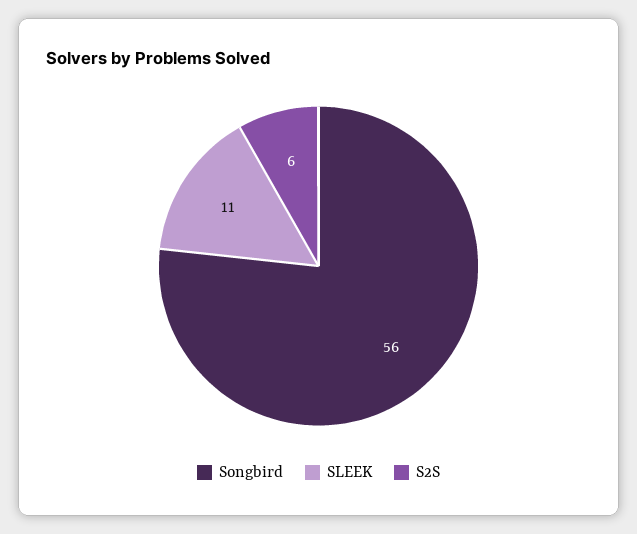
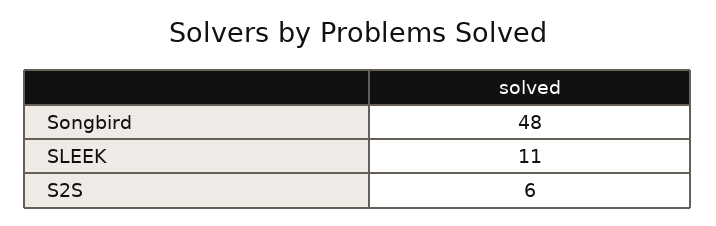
Songbird: 56 -> 48

